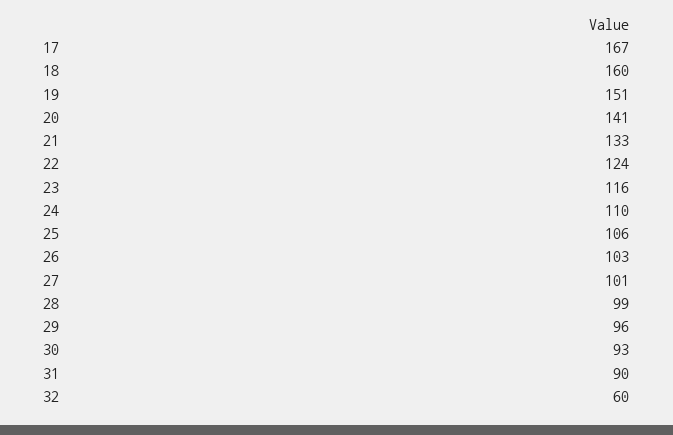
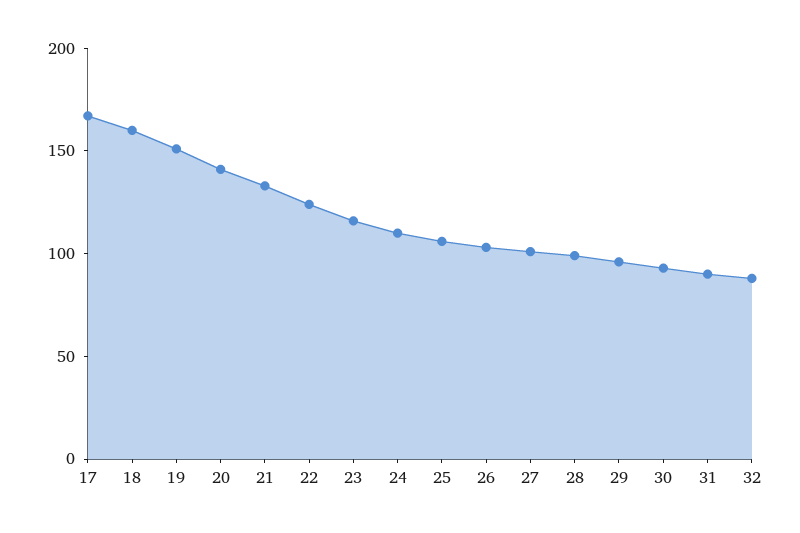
32: 60 -> 90

